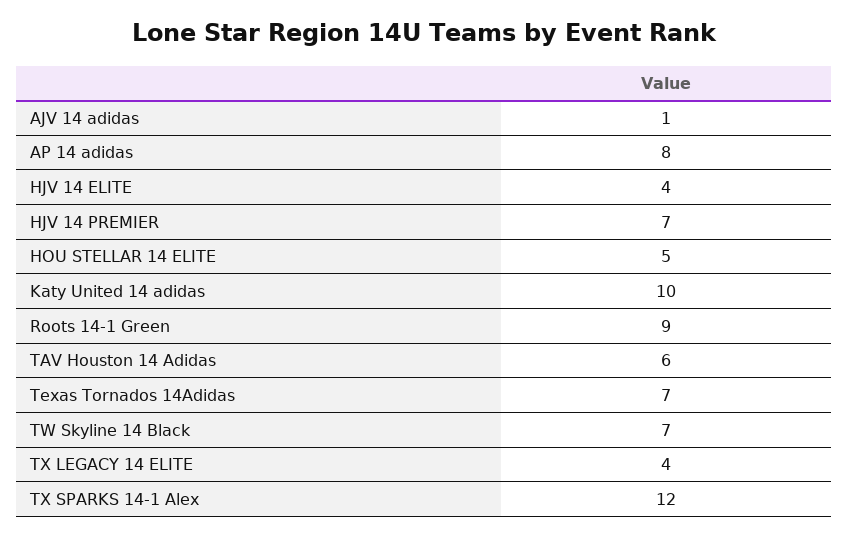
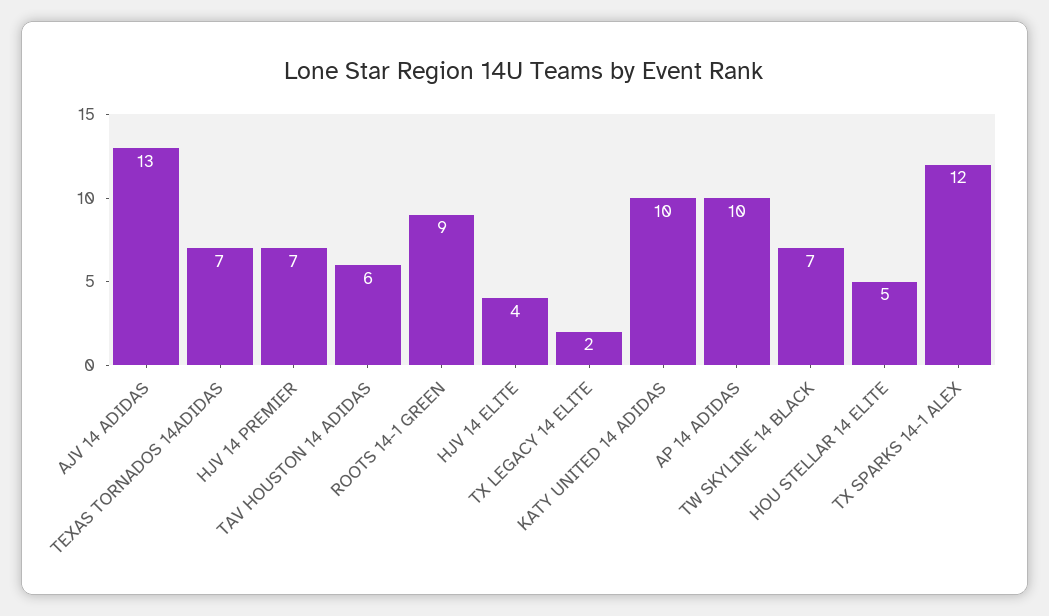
AJV 14 adidas: 1 -> 13
AP 14 adidas: 8 -> 10
TX LEGACY 14 ELITE: 4 -> 2

